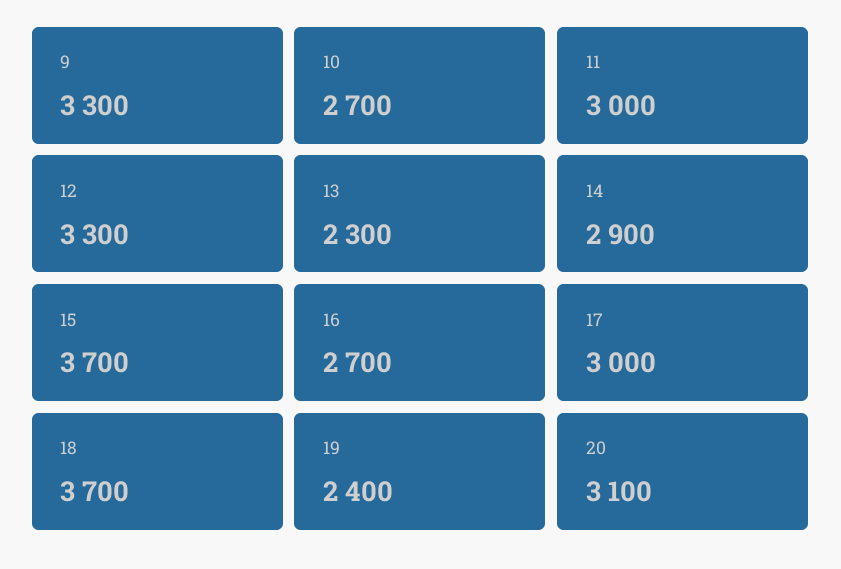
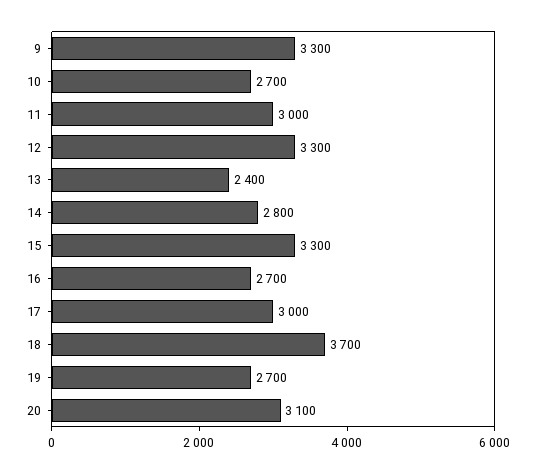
13: 2300 -> 2400
14: 2900 -> 2800
15: 3700 -> 3300
19: 2400 -> 2700

